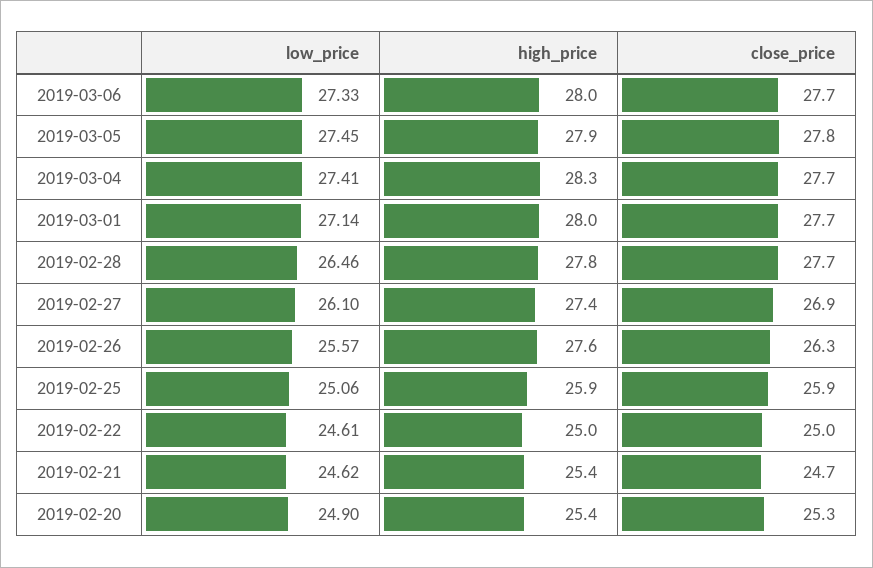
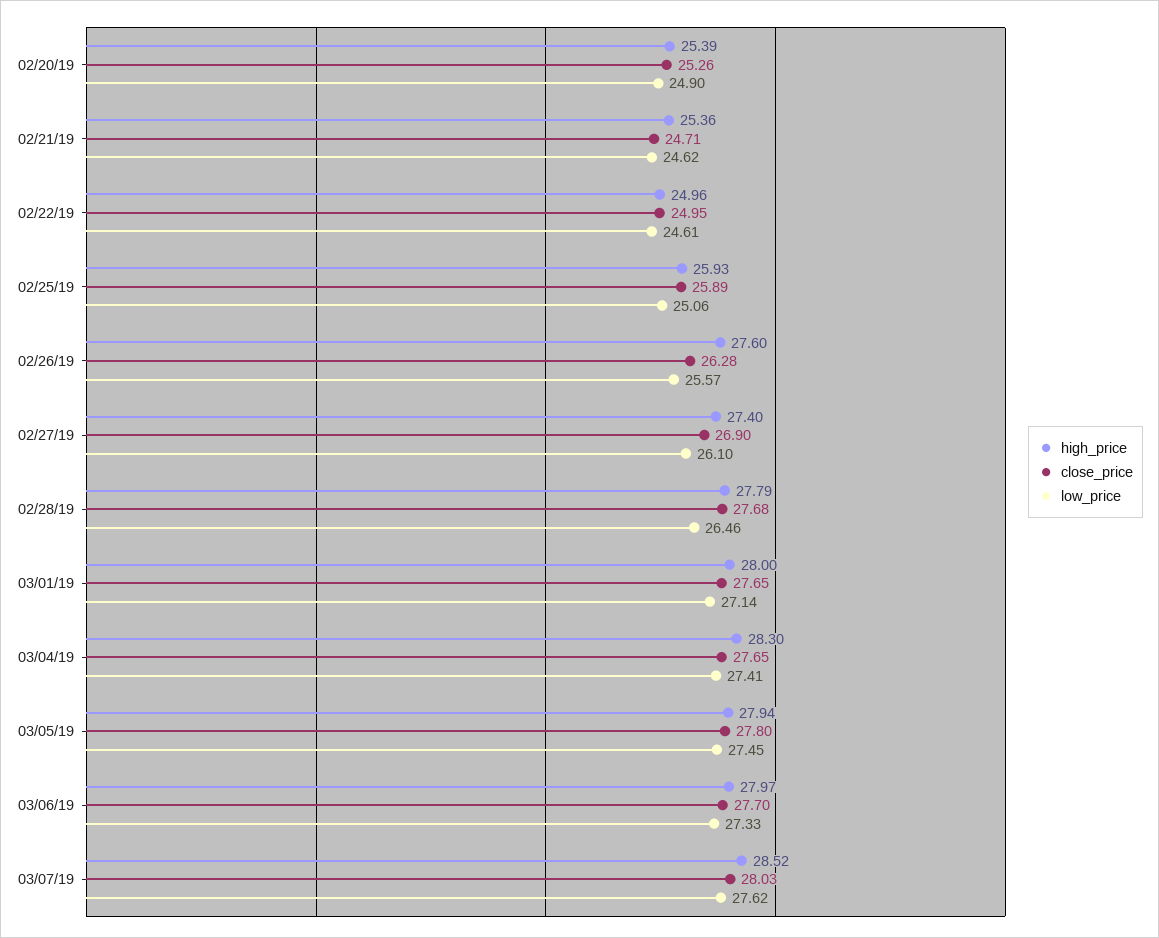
high_price, 03/07/19: none -> 28.52
close_price, 03/07/19: none -> 28.03
low_price, 03/07/19: none -> 27.62

